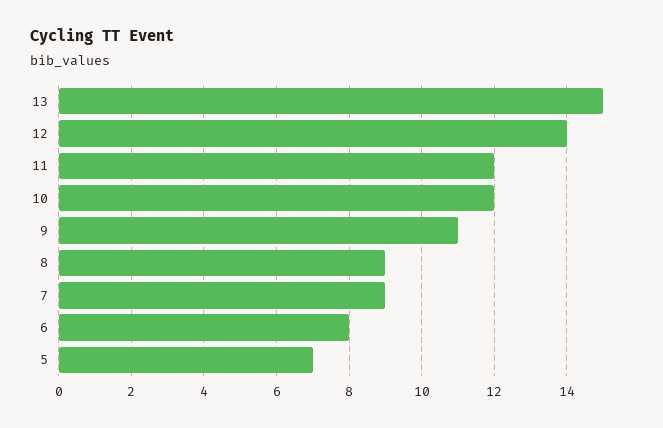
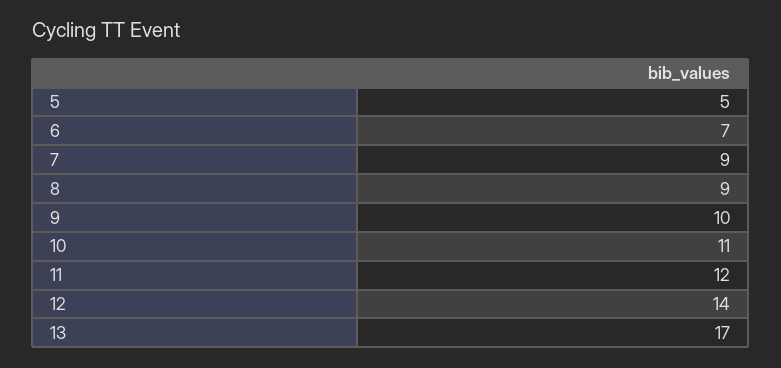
13: 15 -> 17
10: 12 -> 11
9: 11 -> 10
6: 8 -> 7
5: 7 -> 5

